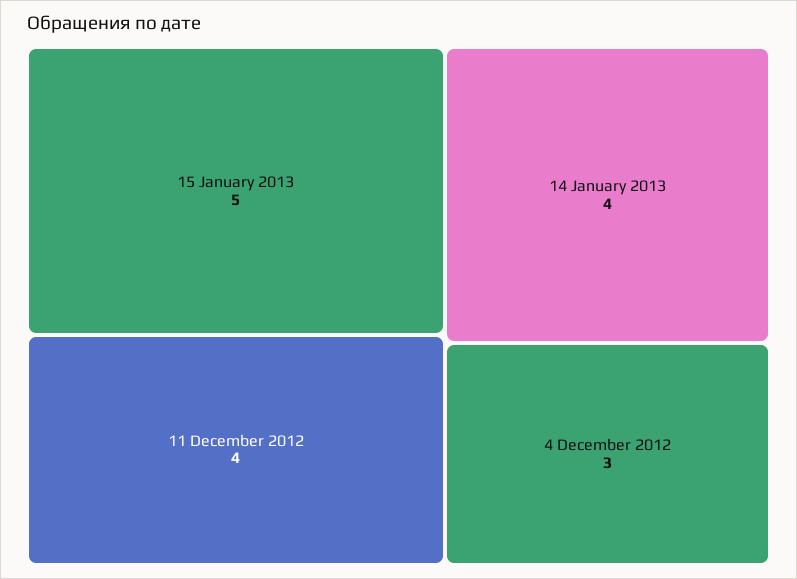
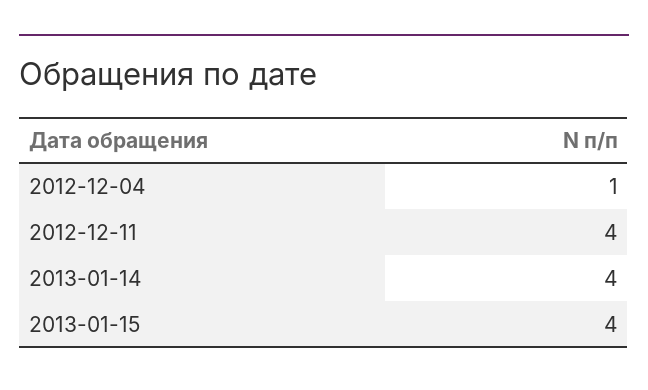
15 January 2013: 5 -> 4
4 December 2012: 3 -> 1

